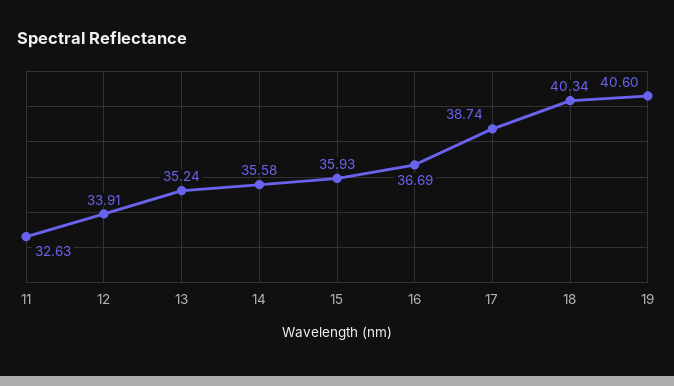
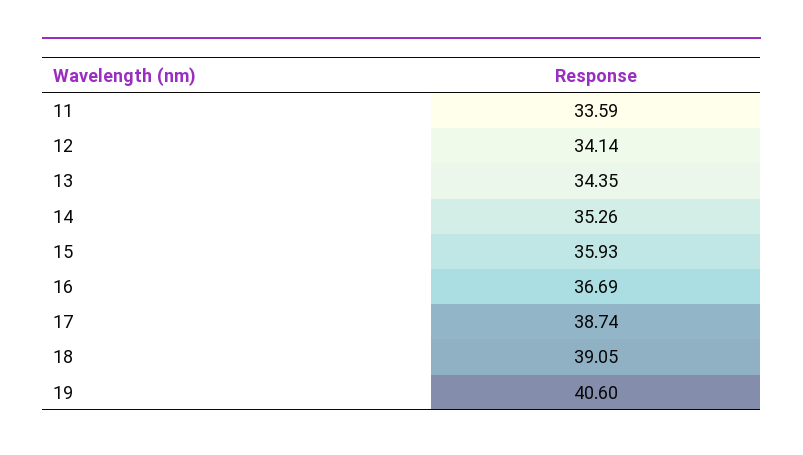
11: 32.63 -> 33.59
12: 33.91 -> 34.14
13: 35.24 -> 34.35
14: 35.58 -> 35.26
18: 40.34 -> 39.05

